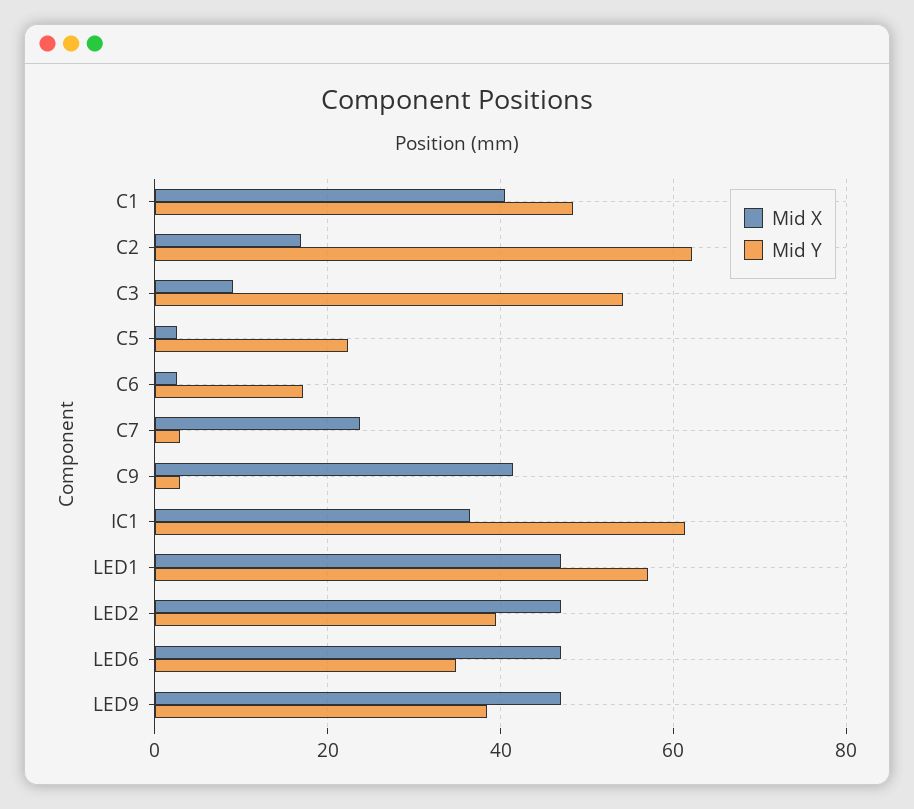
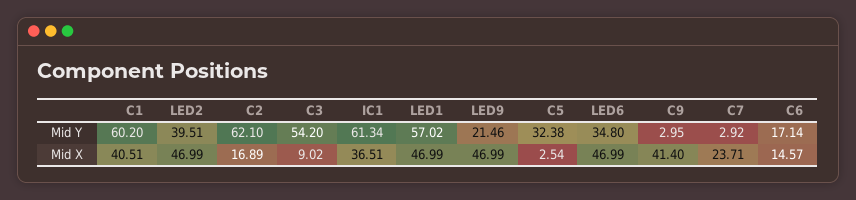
Mid Y, C1: 48 -> 60.2
Mid Y, C5: 22 -> 32.38
Mid X, C6: 2 -> 14.57
Mid Y, LED9: 38 -> 21.46

